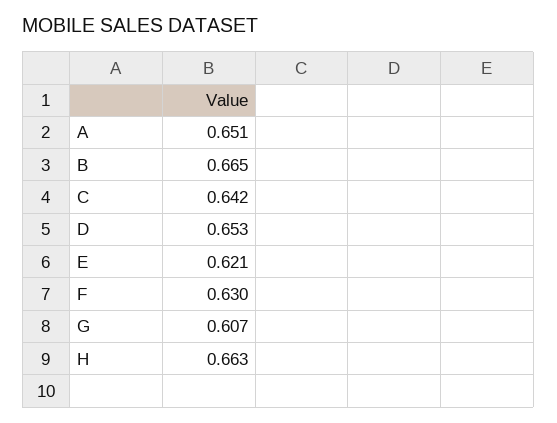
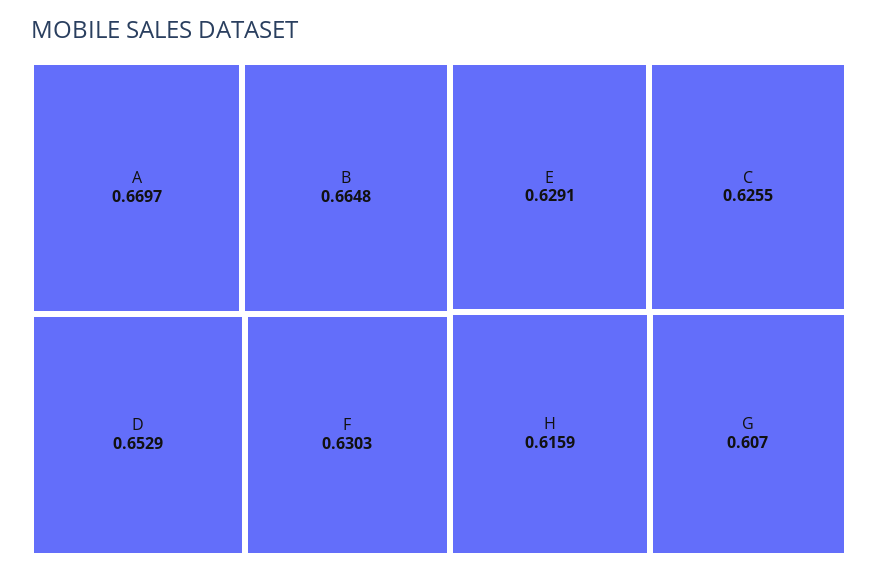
A: 0.651 -> 0.6697
C: 0.642 -> 0.6255
E: 0.621 -> 0.6291
H: 0.663 -> 0.6159

